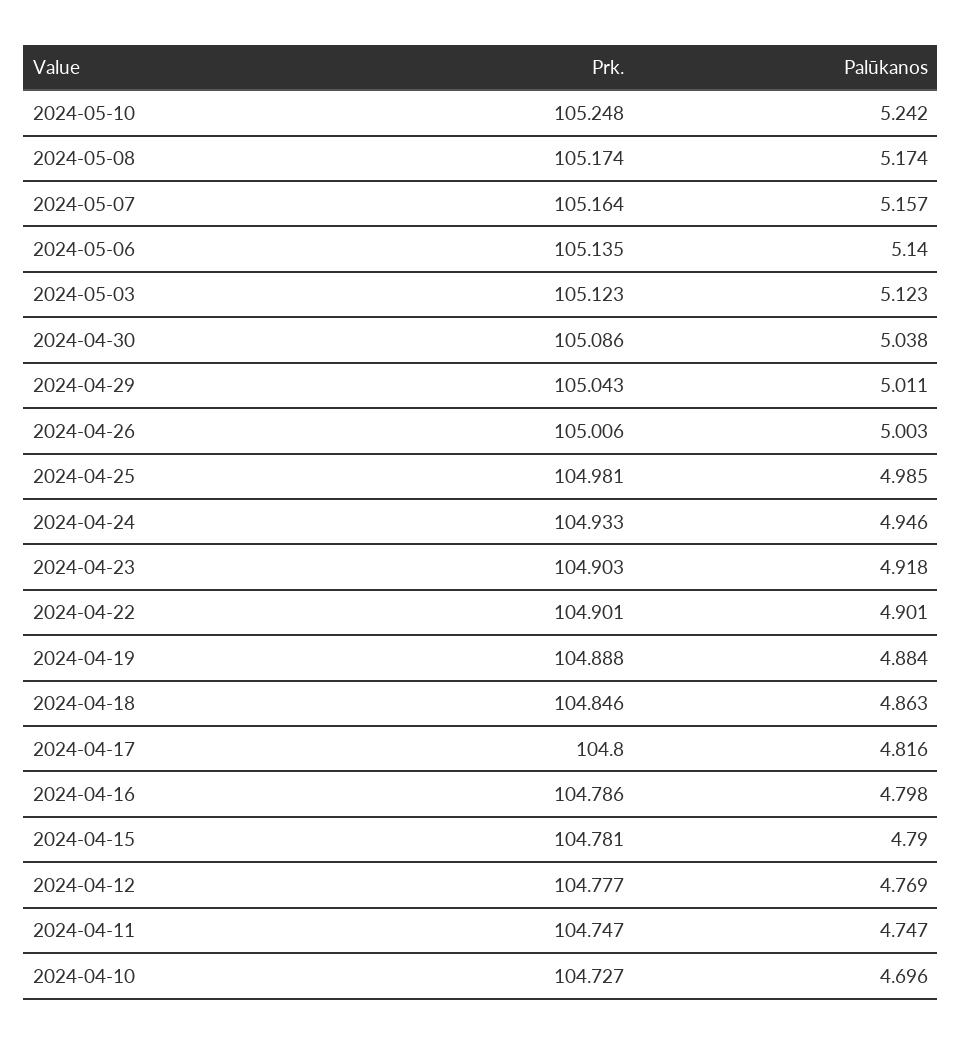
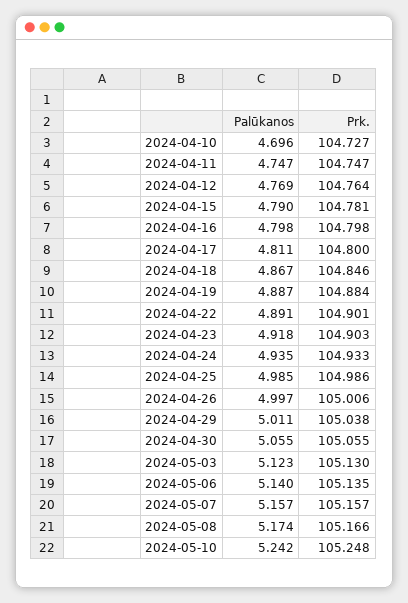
Prk., 2024-05-08: 105.174 -> 105.166
Prk., 2024-05-07: 105.164 -> 105.157
Prk., 2024-05-03: 105.123 -> 105.13
Prk., 2024-04-30: 105.086 -> 105.055
Palūkanos, 2024-04-30: 5.038 -> 5.055
Prk., 2024-04-29: 105.043 -> 105.038
Palūkanos, 2024-04-26: 5.003 -> 4.997
Prk., 2024-04-25: 104.981 -> 104.986
Palūkanos, 2024-04-24: 4.946 -> 4.935
Palūkanos, 2024-04-22: 4.901 -> 4.891
Prk., 2024-04-19: 104.888 -> 104.884
Palūkanos, 2024-04-19: 4.884 -> 4.887
Palūkanos, 2024-04-18: 4.863 -> 4.867
Palūkanos, 2024-04-17: 4.816 -> 4.811
Prk., 2024-04-16: 104.786 -> 104.798
Prk., 2024-04-12: 104.777 -> 104.764

